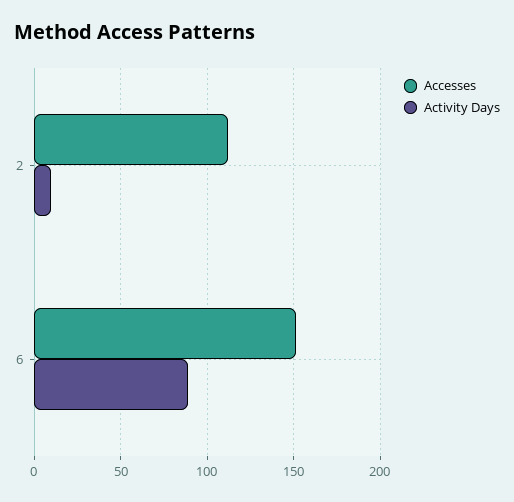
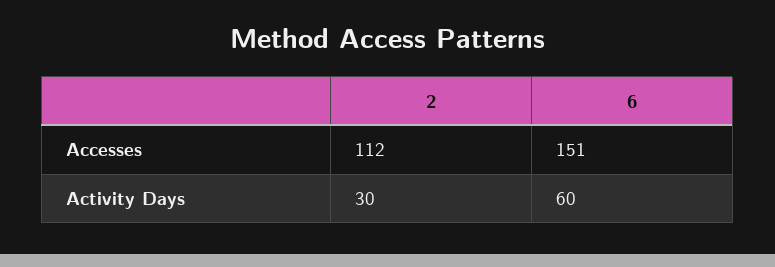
Activity Days, 2: 10 -> 30
Activity Days, 6: 90 -> 60

